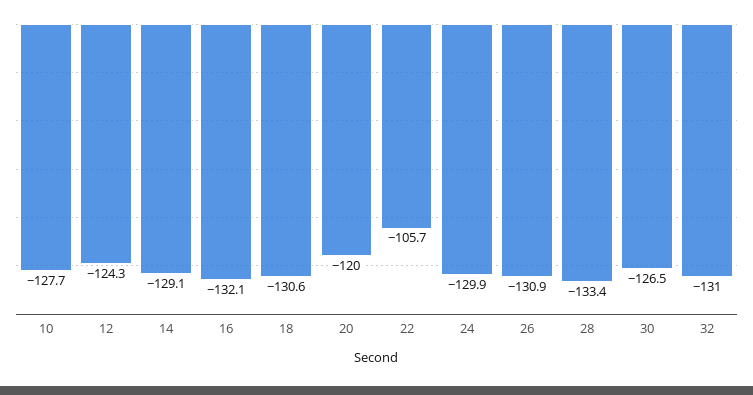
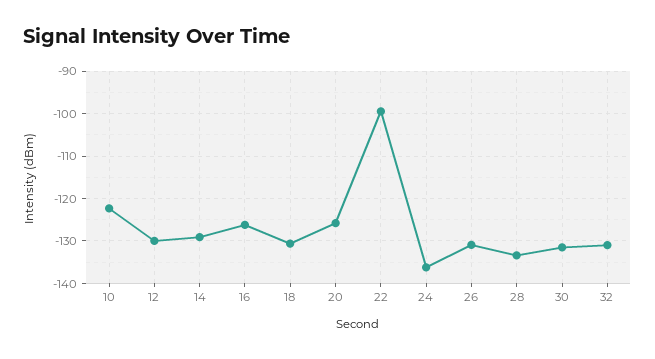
10: -127.7 -> -122
12: -124.3 -> -130
16: -132.1 -> -126
20: -120 -> -126
22: -105.7 -> -100
24: -129.9 -> -136
30: -126.5 -> -132

